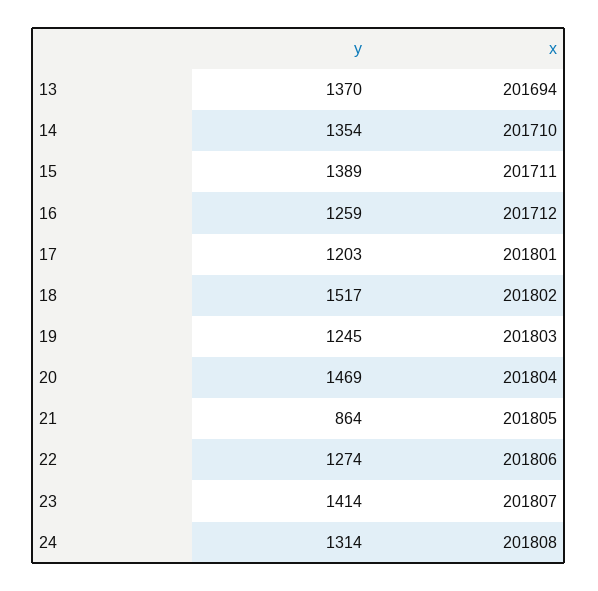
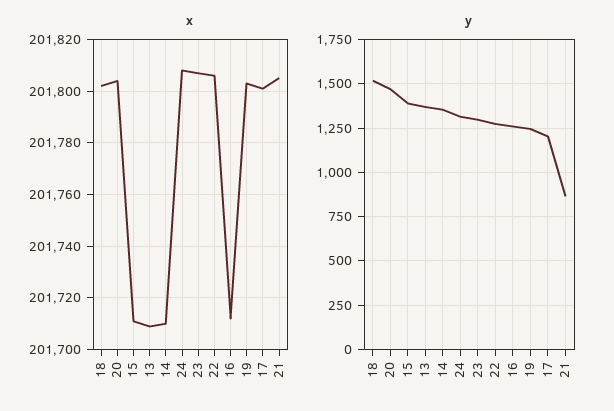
x, 13: 201694 -> 201710
y, 23: 1414 -> 1300

